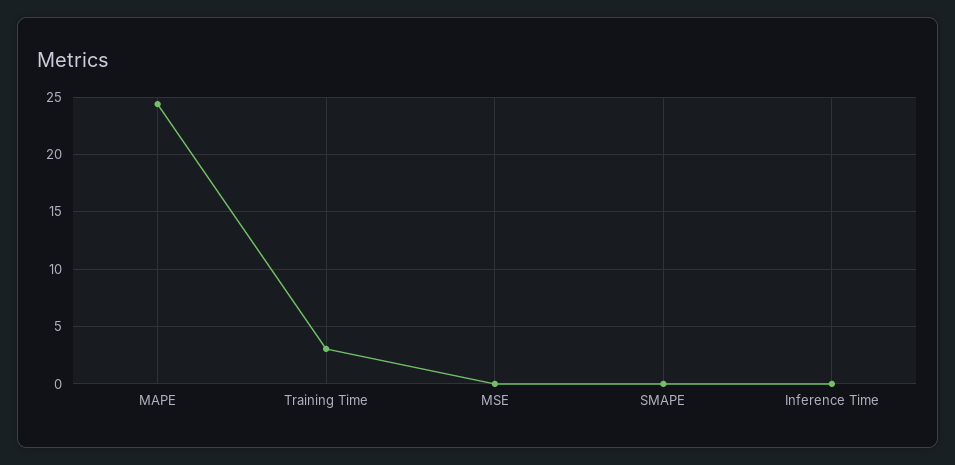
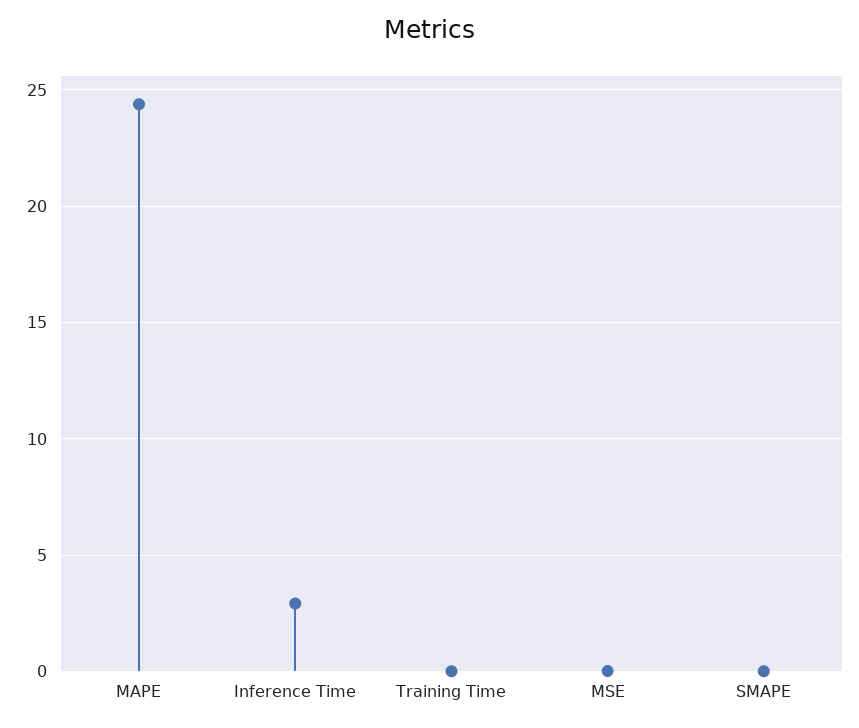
Training Time: 3 -> 0
Inference Time: 0 -> 3

